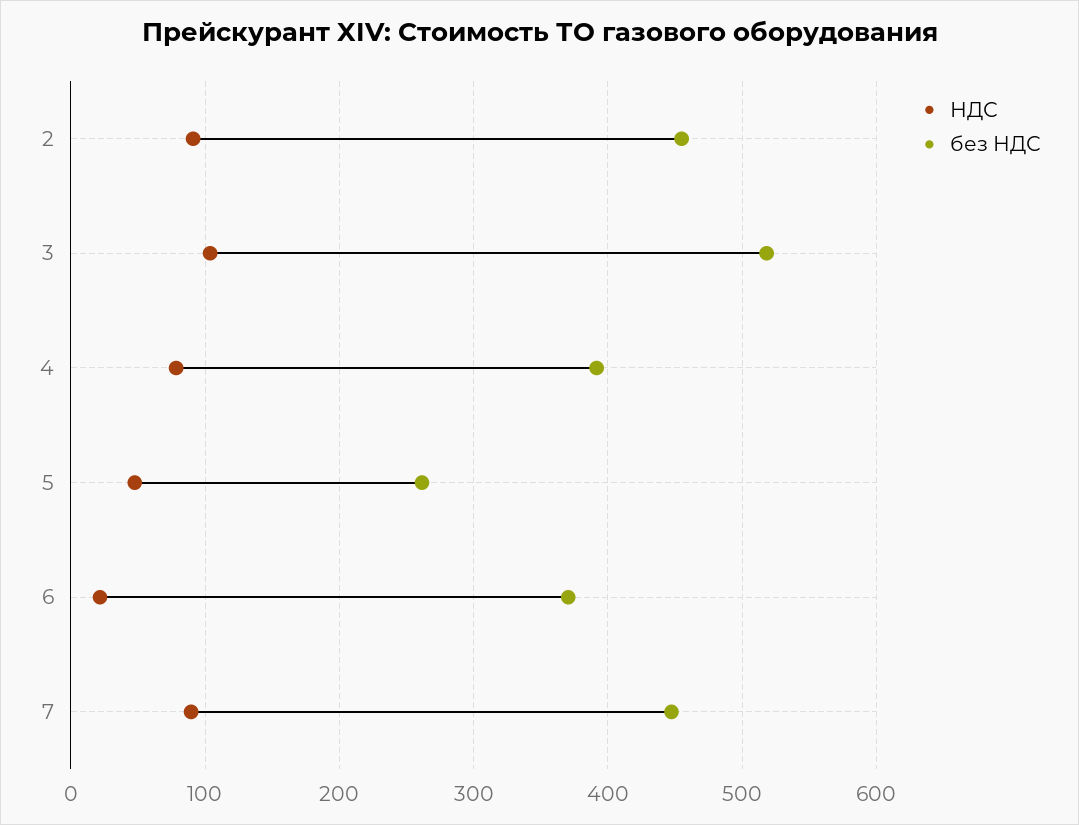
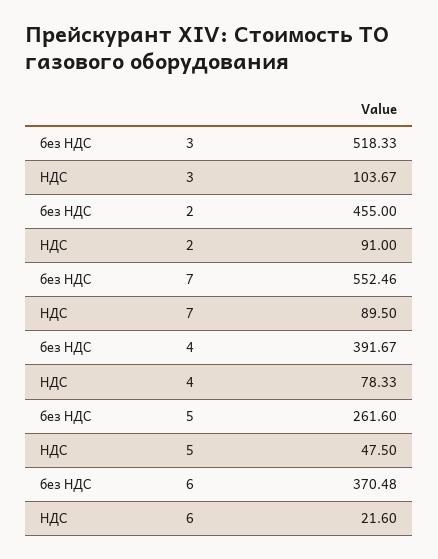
без НДС, 7: 450 -> 552.46

